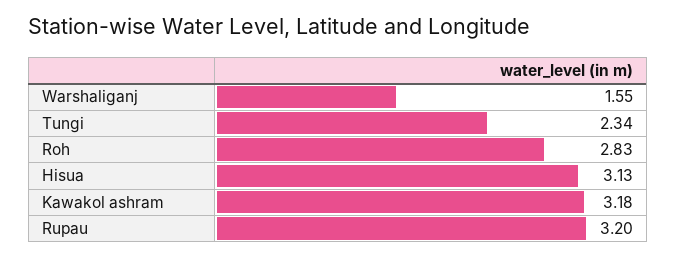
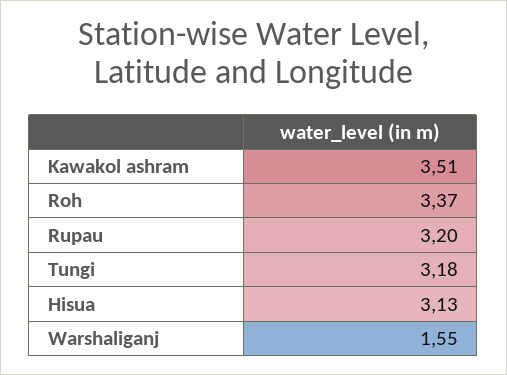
Tungi: 2.34 -> 3.18
Roh: 2.83 -> 3.37
Kawakol ashram: 3.18 -> 3.51

